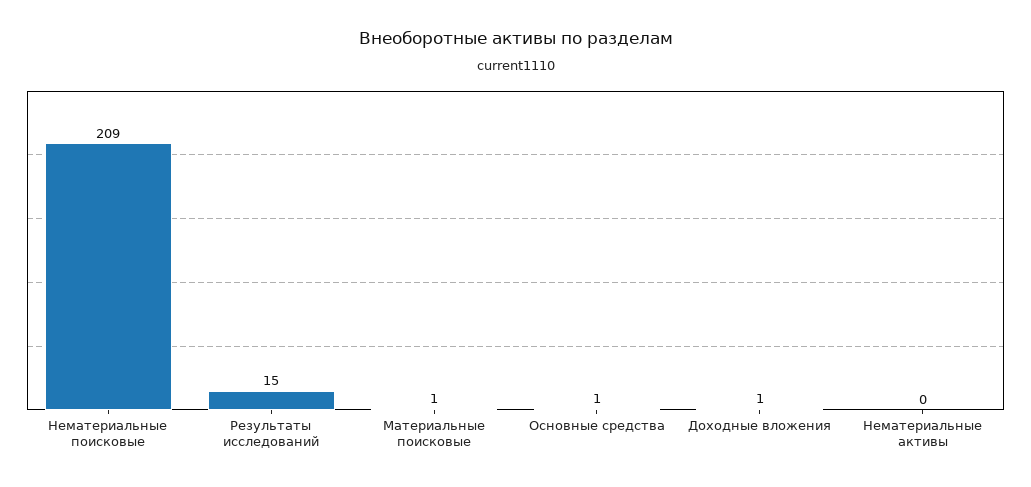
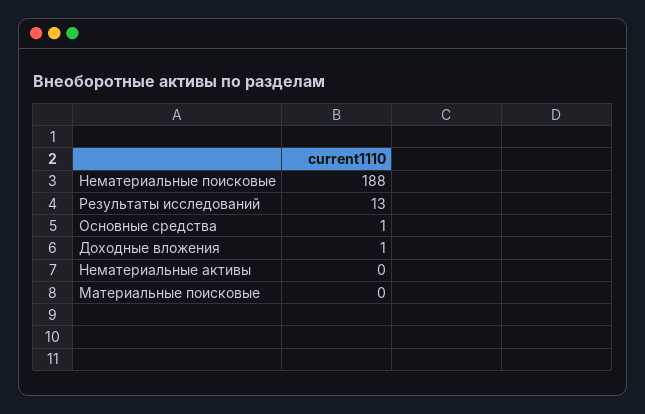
Нематериальные поисковые: 209 -> 188
Результаты исследований: 15 -> 13
Материальные поисковые: 1 -> 0

